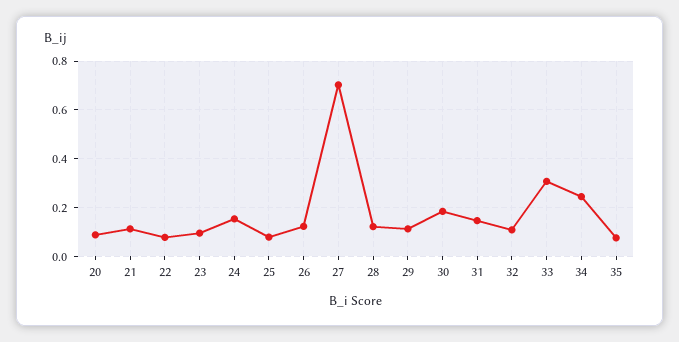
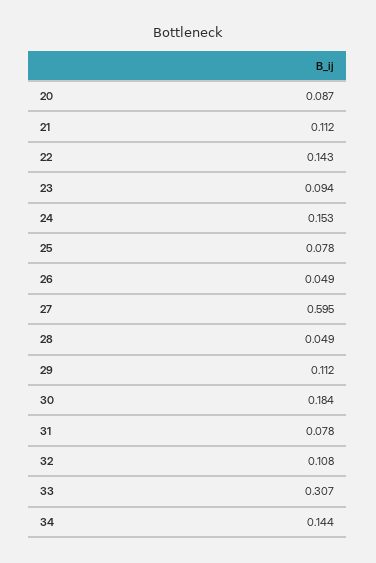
22: 0.075 -> 0.143
26: 0.125 -> 0.049
27: 0.7 -> 0.595
28: 0.125 -> 0.049
31: 0.15 -> 0.078
34: 0.25 -> 0.144
35: 0.075 -> none

